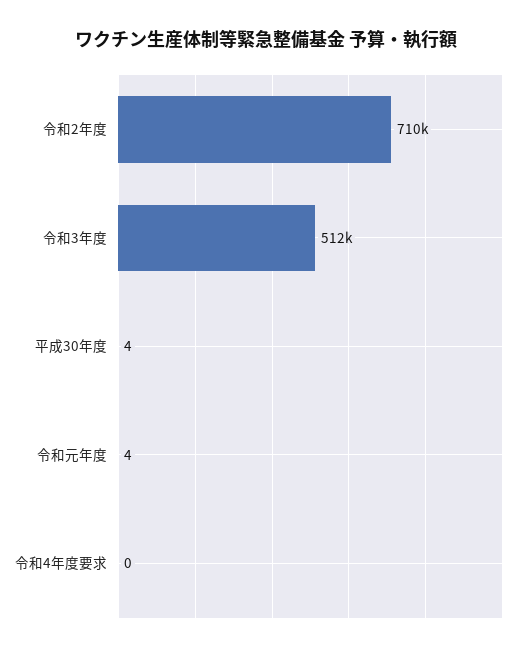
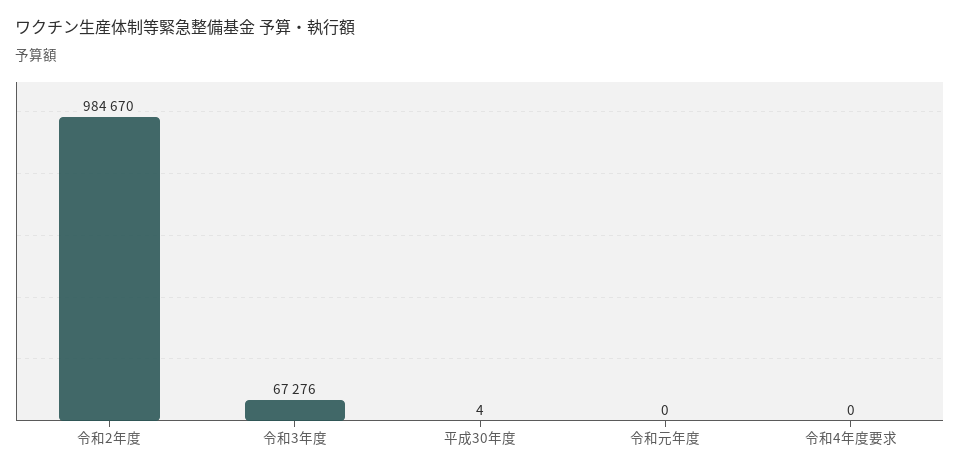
令和2年度: 710000 -> 984670
令和3年度: 512000 -> 67276
令和元年度: 4 -> 0

